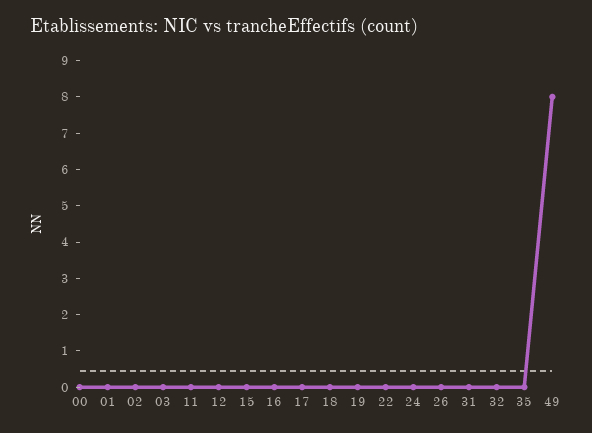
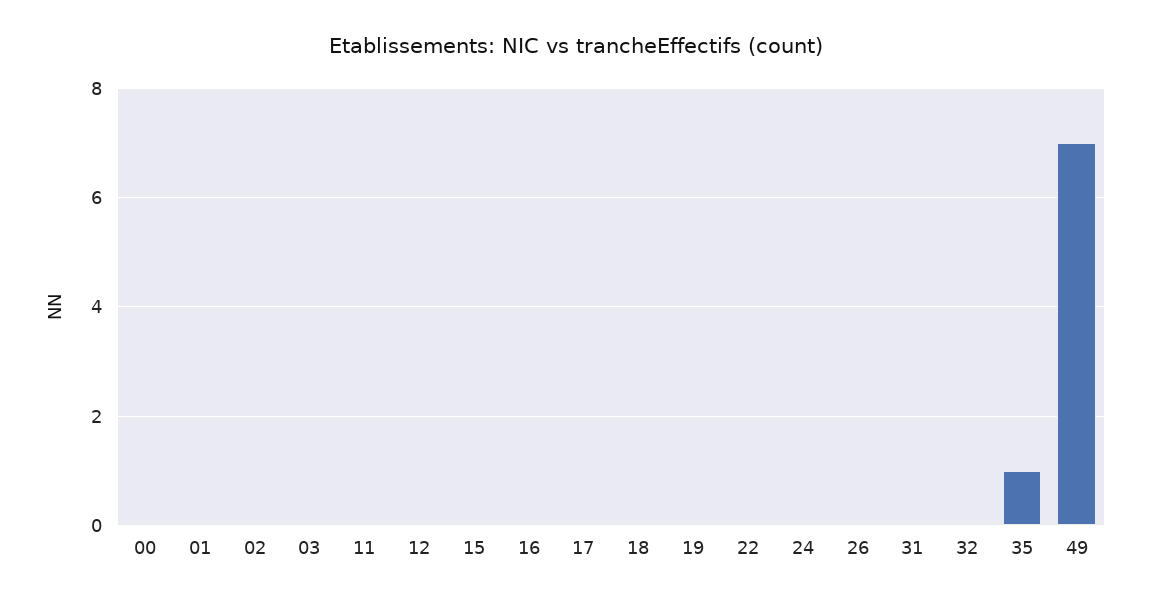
35: 0 -> 1
49: 8 -> 7

